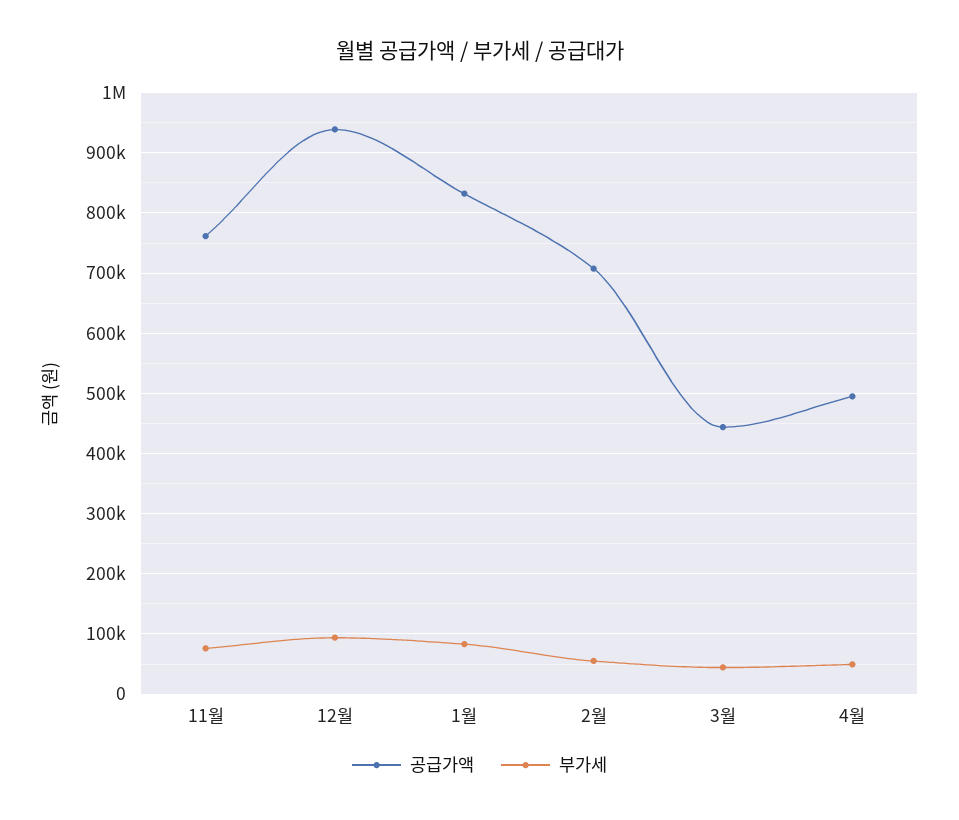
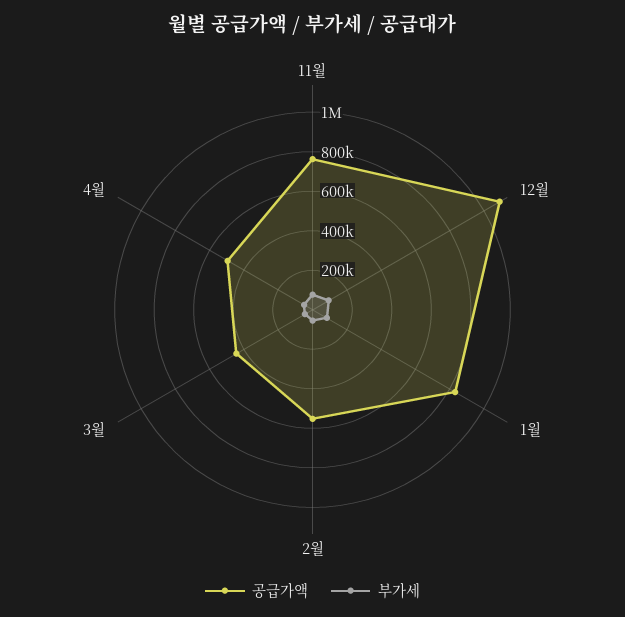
공급가액, 12월: 940000 -> 1100000
공급가액, 2월: 710000 -> 550000

